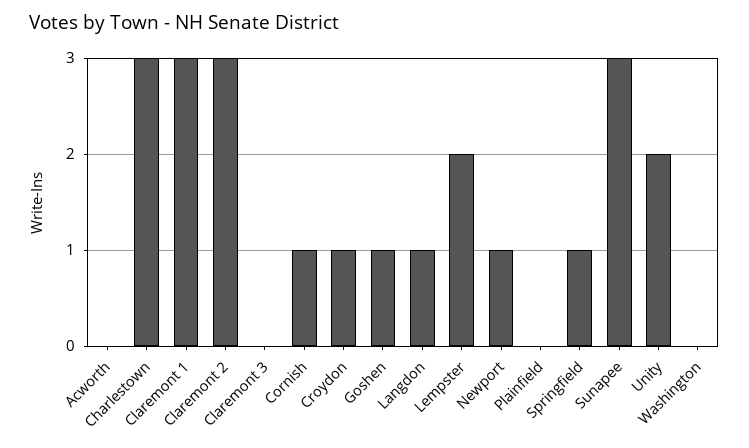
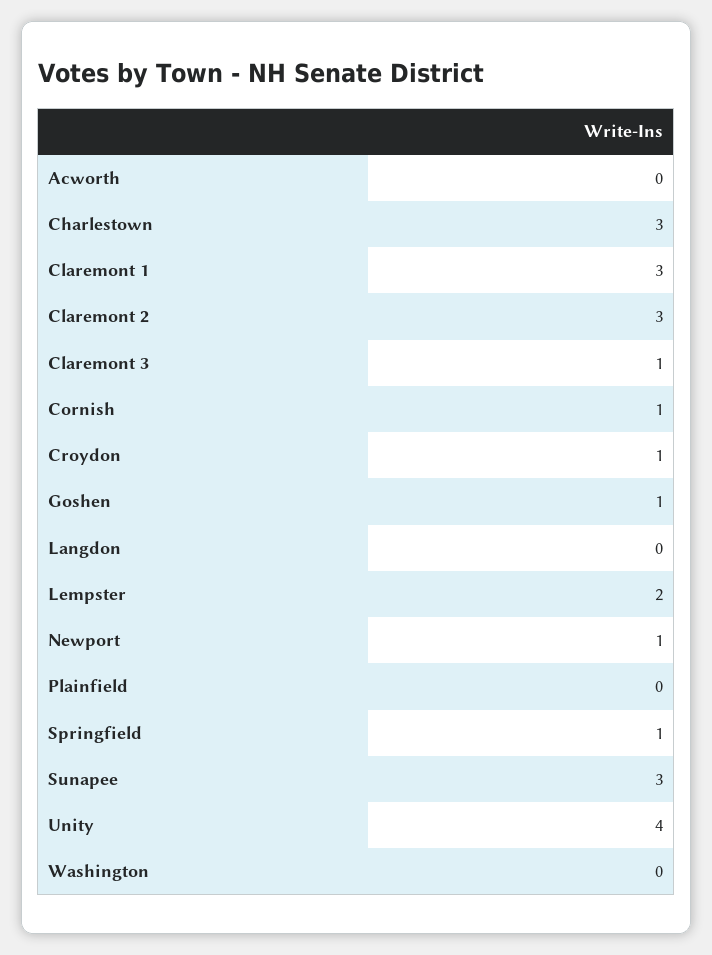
Claremont 3: 0 -> 1
Langdon: 1 -> 0
Unity: 2 -> 4

